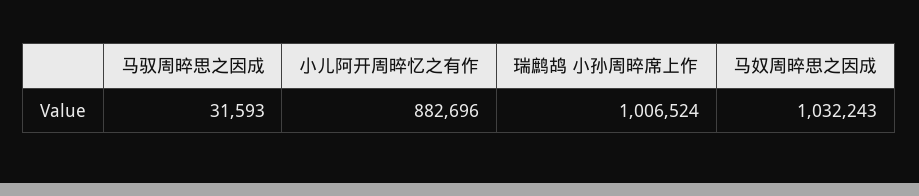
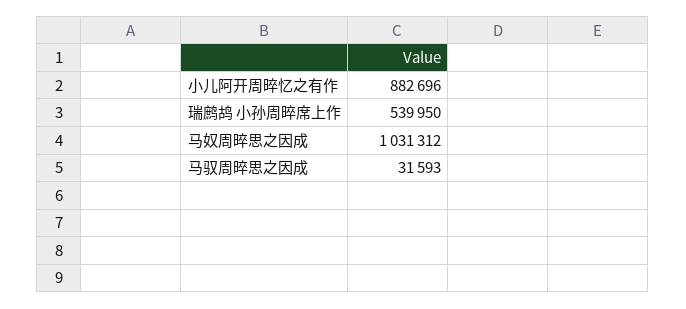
瑞鹧鸪 小孙周晬席上作: 1006524 -> 539950
马奴周晬思之因成: 1032243 -> 1031312

